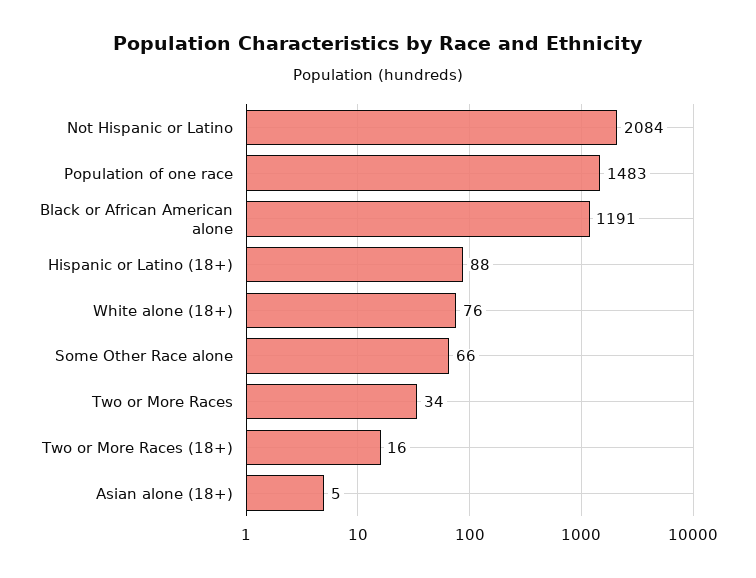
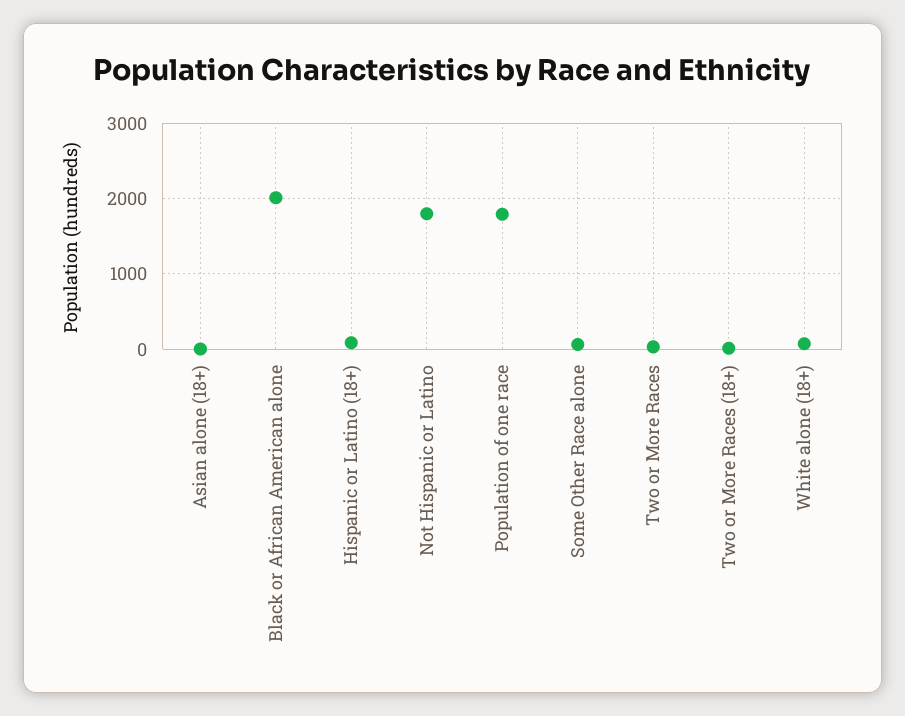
Not Hispanic or Latino: 2084 -> 1800
Population of one race: 1483 -> 1800
Black or African American alone: 1191 -> 2000

